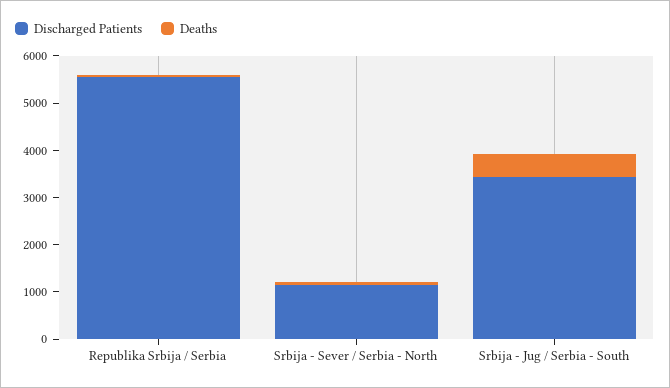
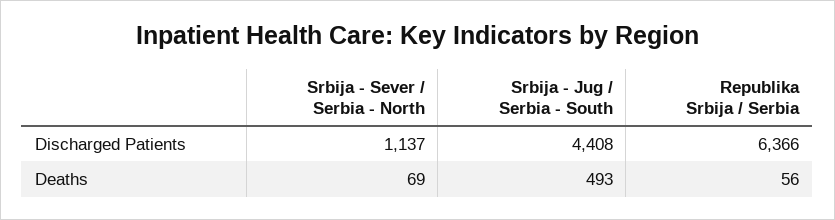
Discharged Patients, Republika Srbija / Serbia: 5600 -> 6366
Discharged Patients, Srbija - Jug / Serbia - South: 3400 -> 4408

